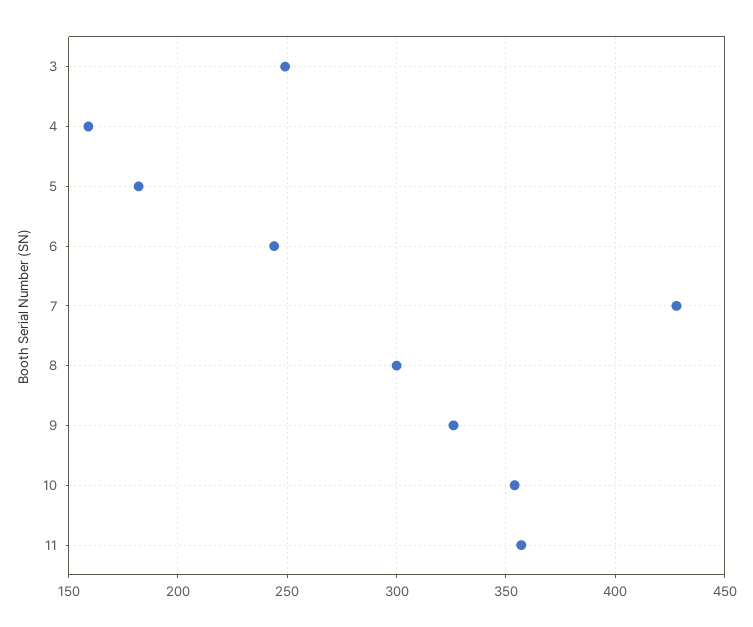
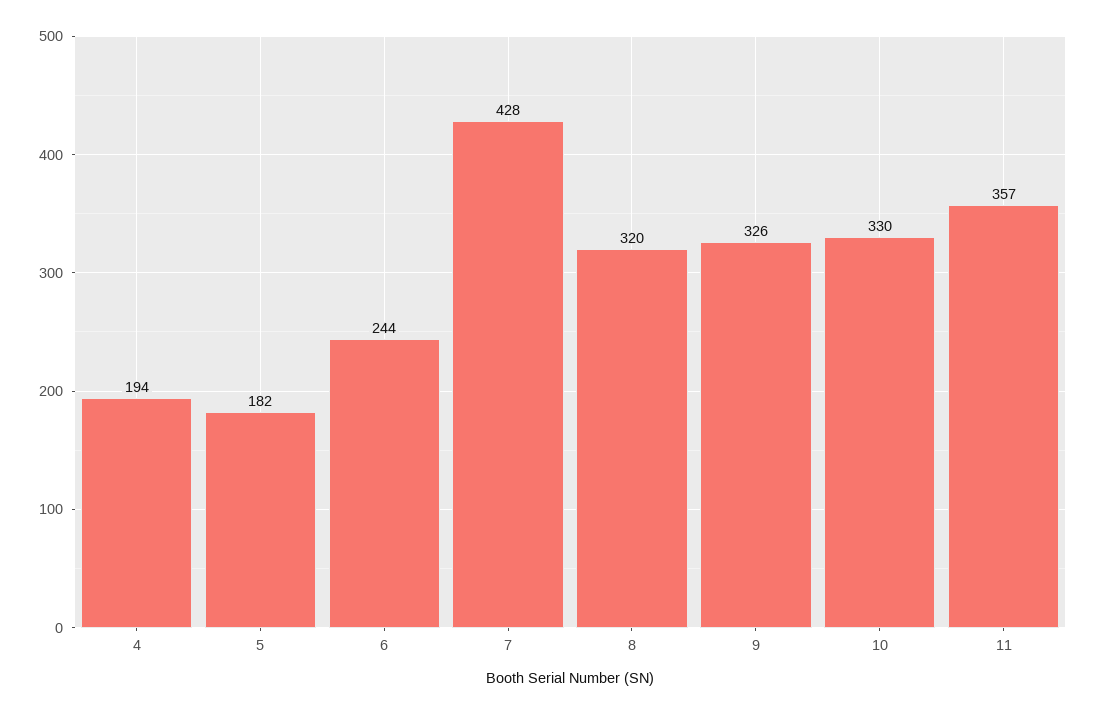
3: 250 -> none
4: 160 -> 194
8: 300 -> 320
10: 355 -> 330

